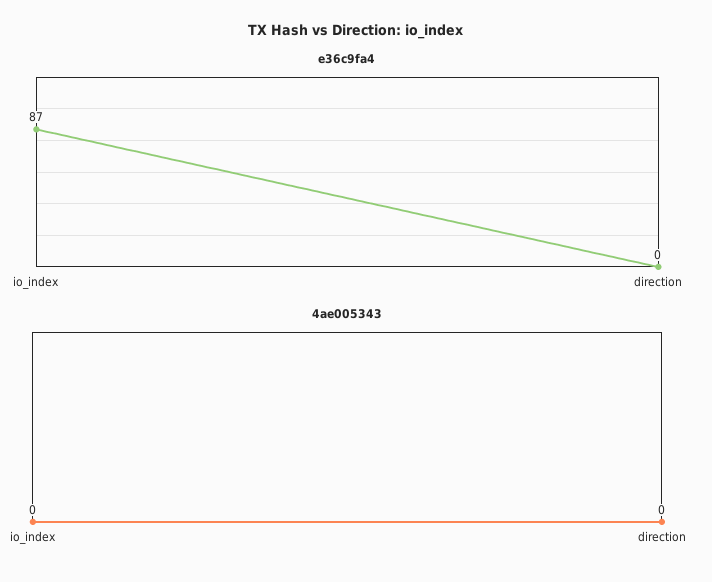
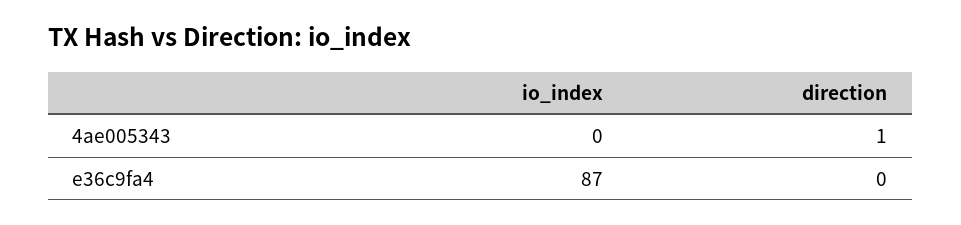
4ae005343, direction: 0 -> 1

